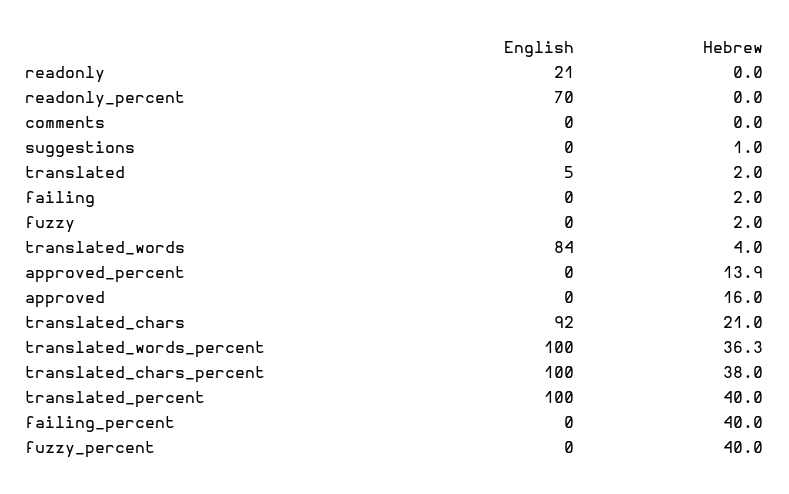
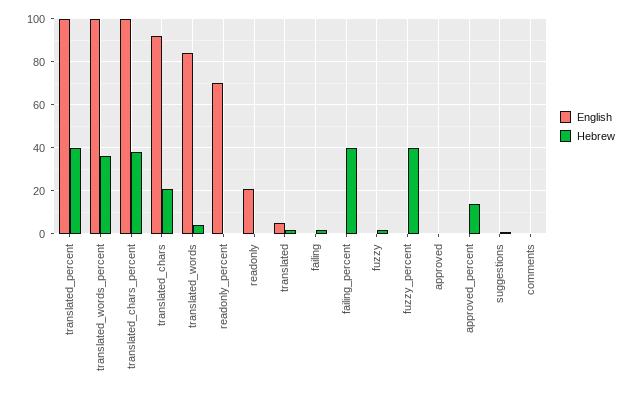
Hebrew, approved: 16 -> 0

